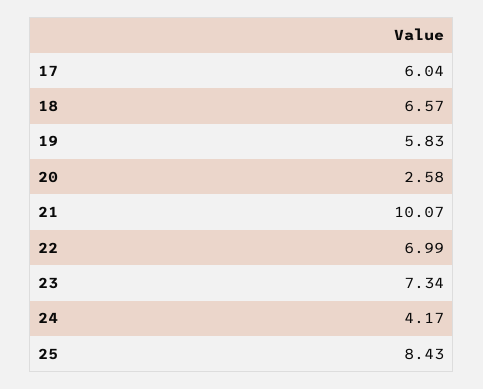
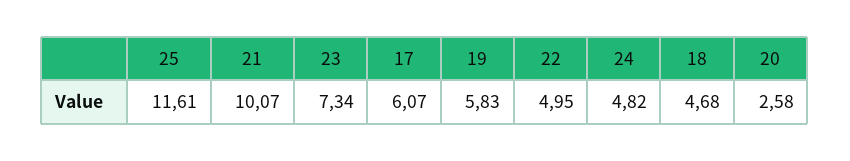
17: 6.04 -> 6.07
18: 6.57 -> 4.68
22: 6.99 -> 4.95
24: 4.17 -> 4.82
25: 8.43 -> 11.61

